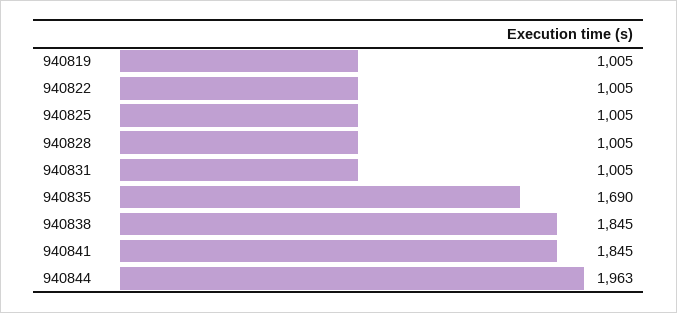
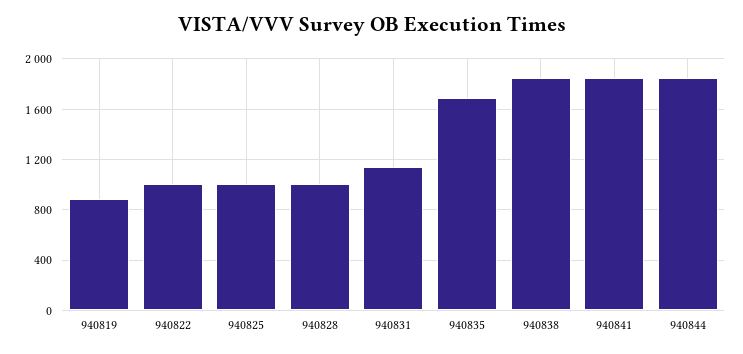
940819: 1005 -> 900
940831: 1005 -> 1150
940844: 1963 -> 1850

